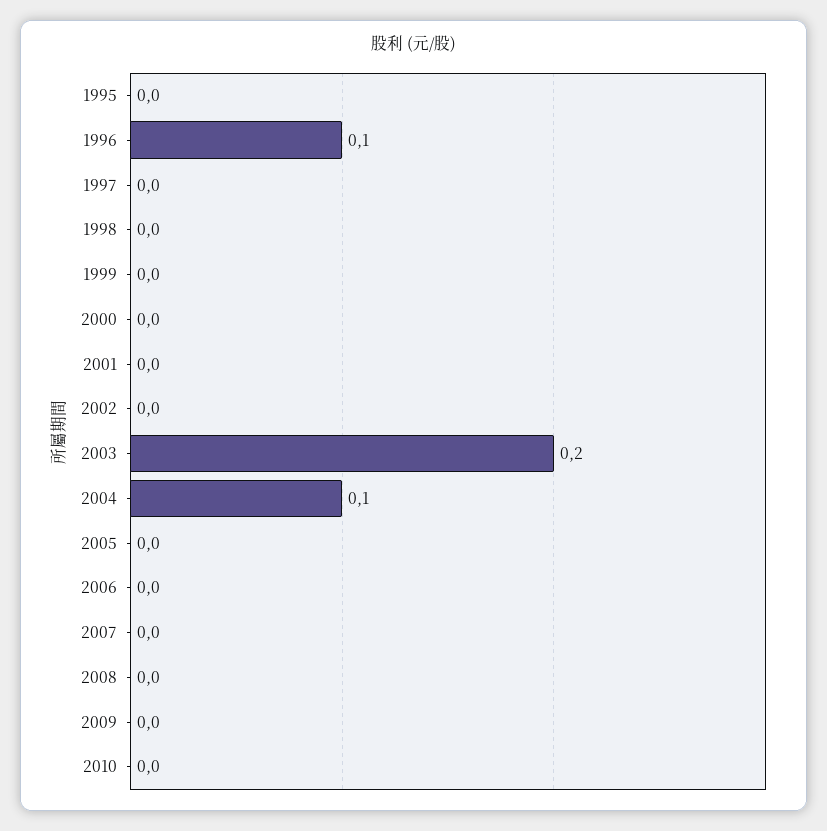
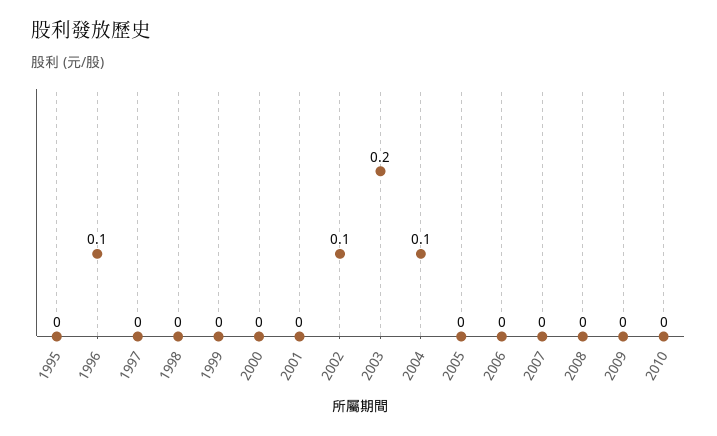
2002: 0 -> 0.1

